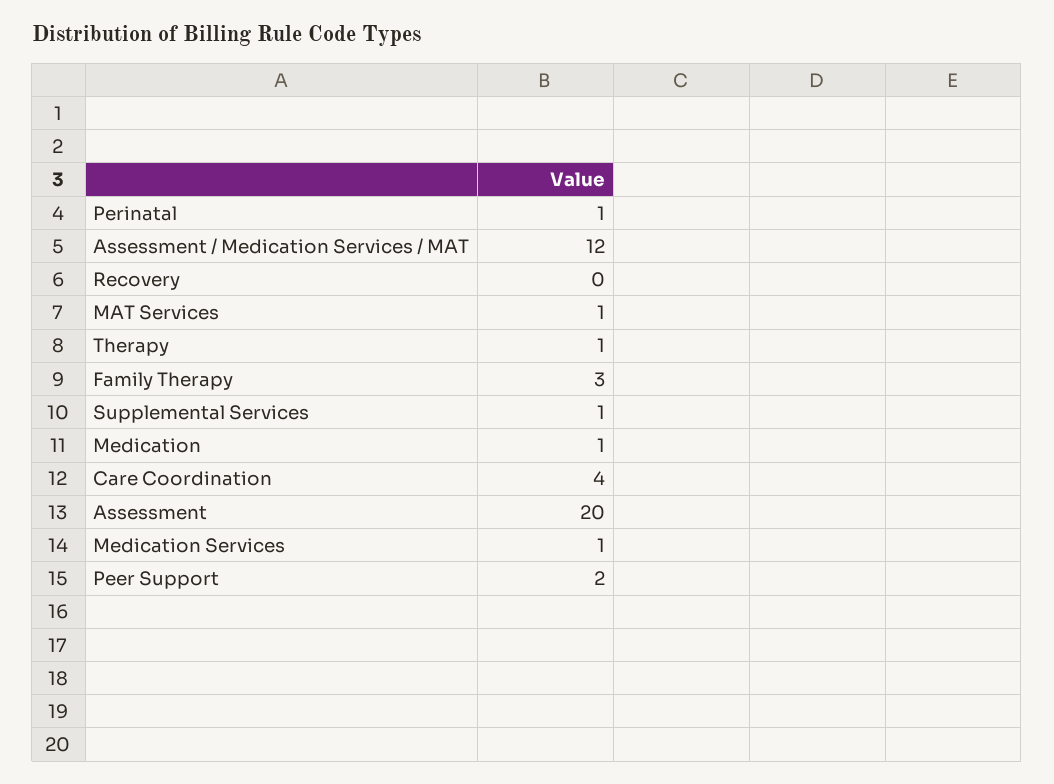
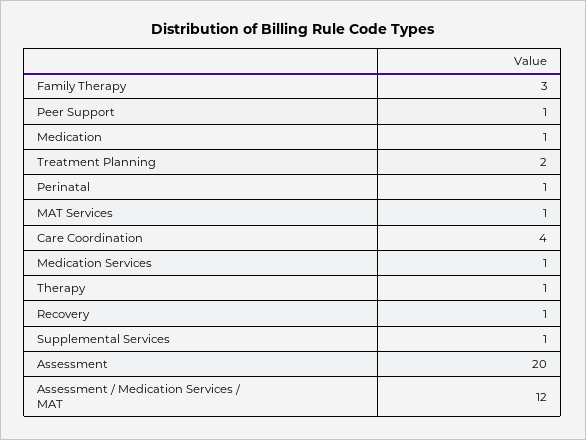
Recovery: 0 -> 1
Peer Support: 2 -> 1
Treatment Planning: none -> 2

